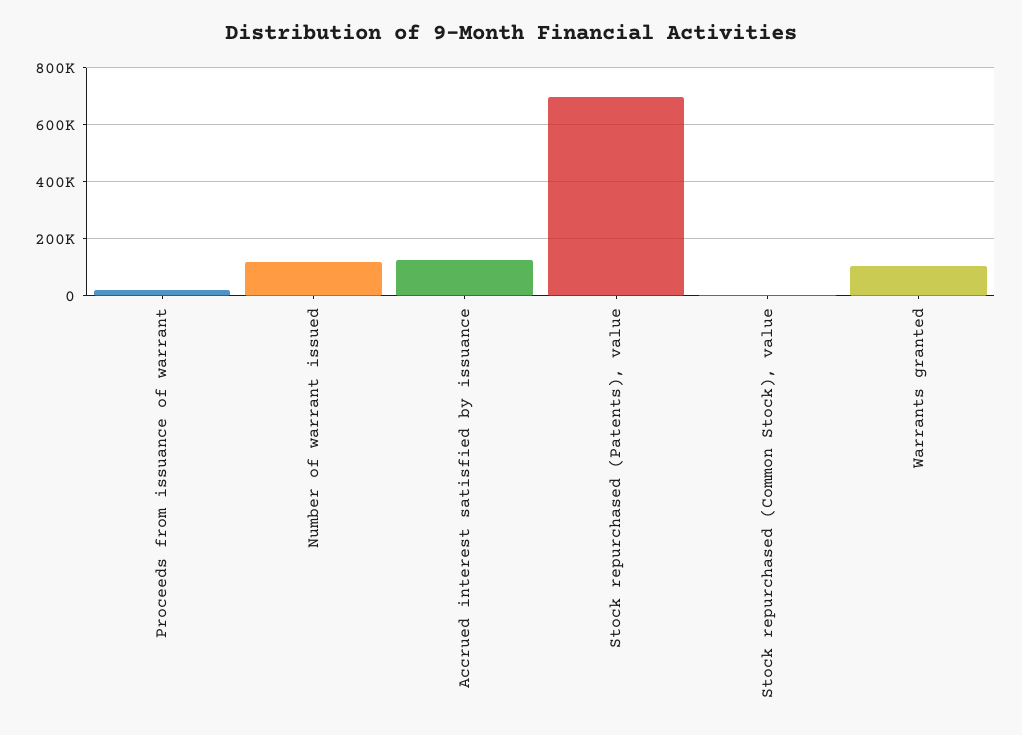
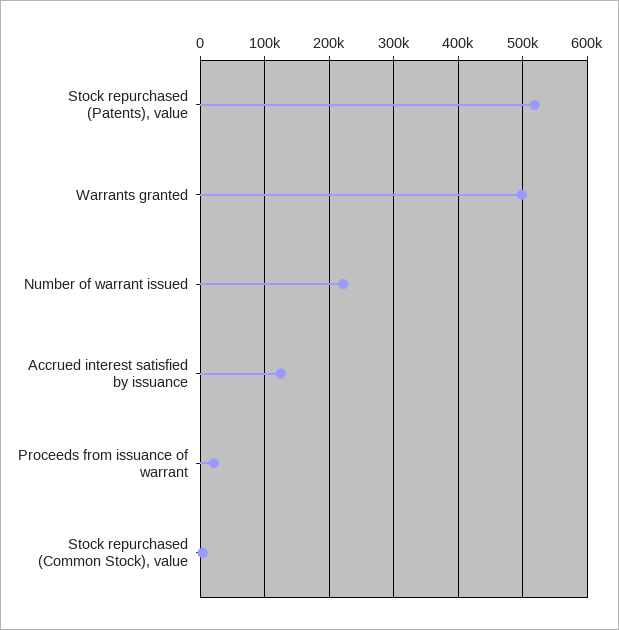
Number of warrant issued: 125000 -> 220000
Stock repurchased (Patents), value: 700000 -> 520000
Warrants granted: 100000 -> 500000

